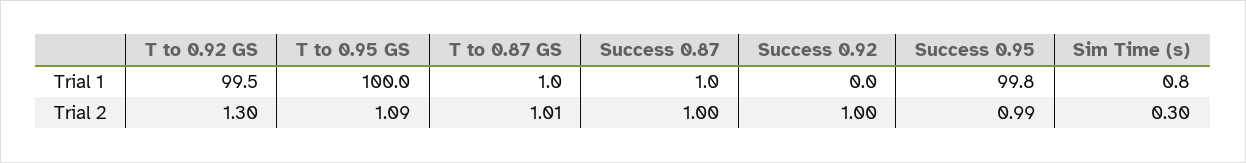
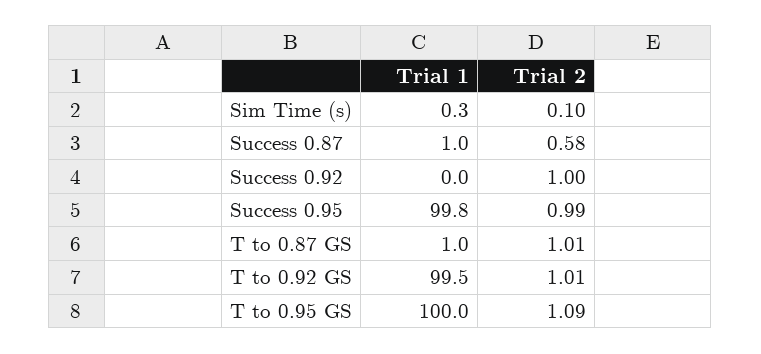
Sim Time (s), Trial 1: 0.8 -> 0.3
T to 0.92 GS, Trial 2: 1.3 -> 1.01
Success 0.87, Trial 2: 1 -> 0.58
Sim Time (s), Trial 2: 0.3 -> 0.1

